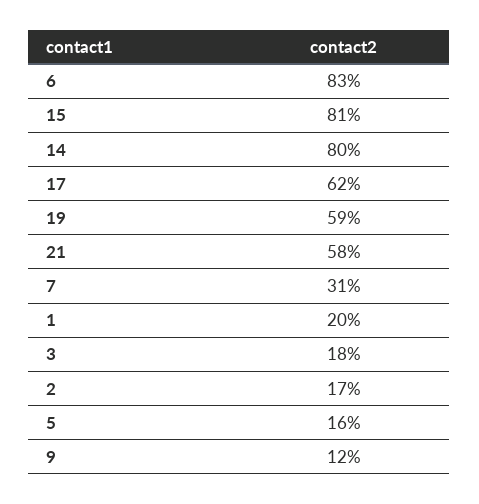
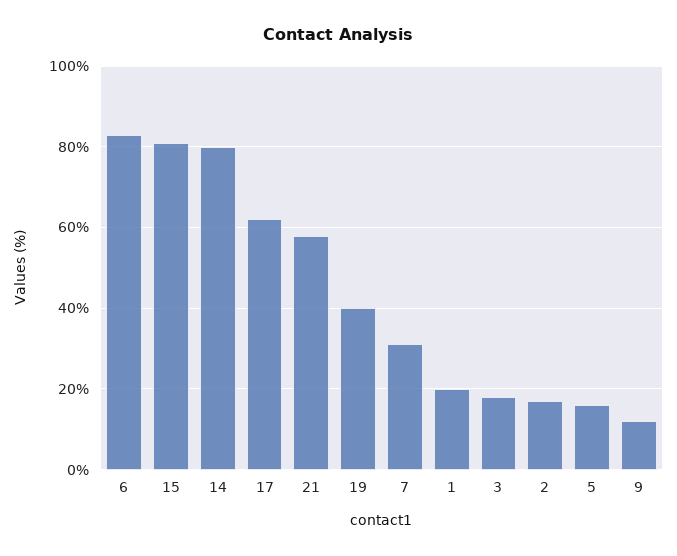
19: 59 -> 40

